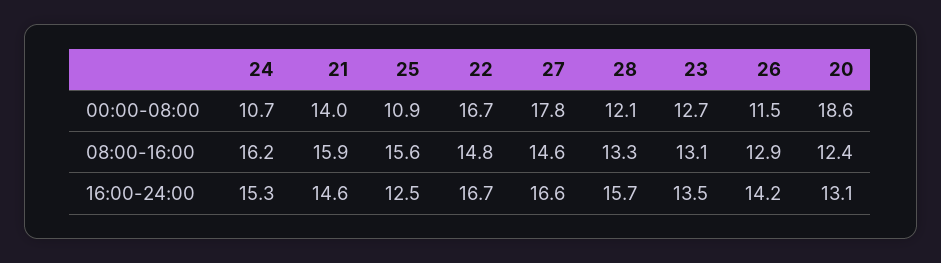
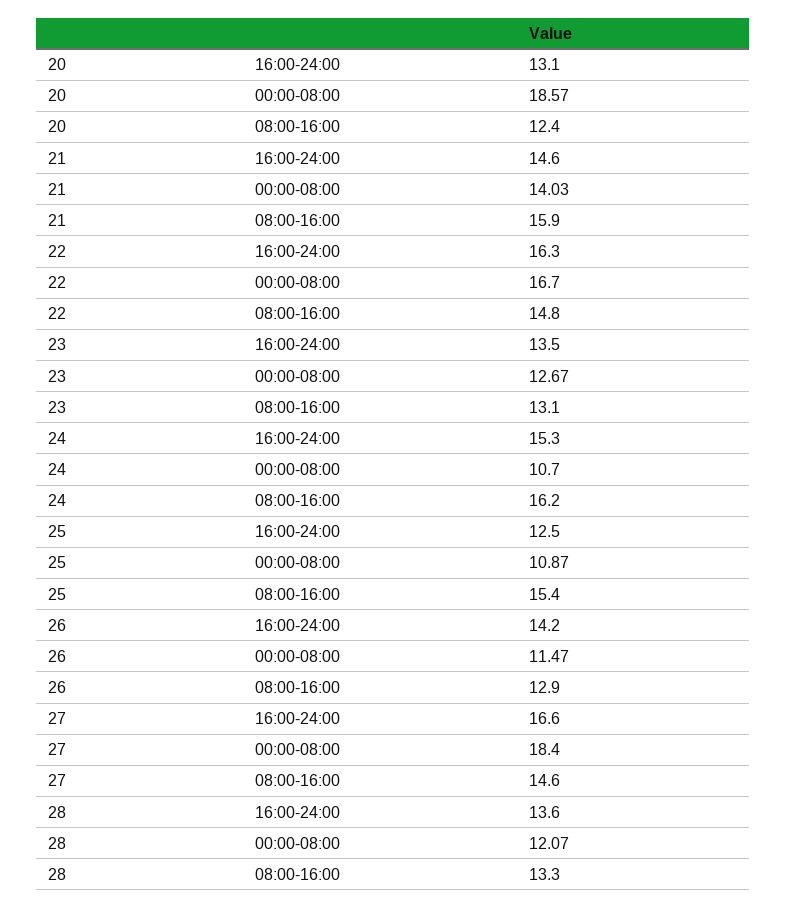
27, 00:00-08:00: 17.8 -> 18.4
25, 08:00-16:00: 15.6 -> 15.4
22, 16:00-24:00: 16.7 -> 16.3
28, 16:00-24:00: 15.7 -> 13.6

